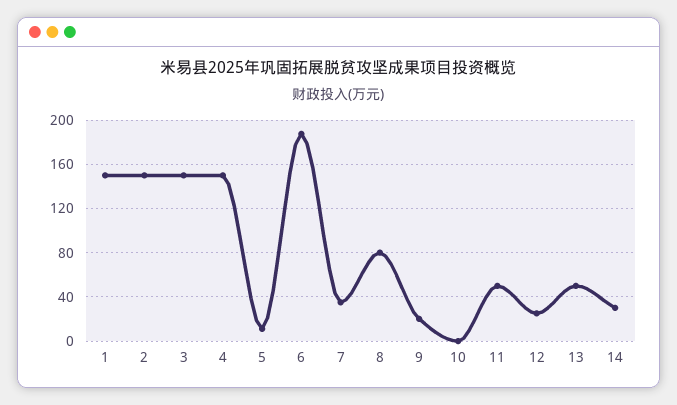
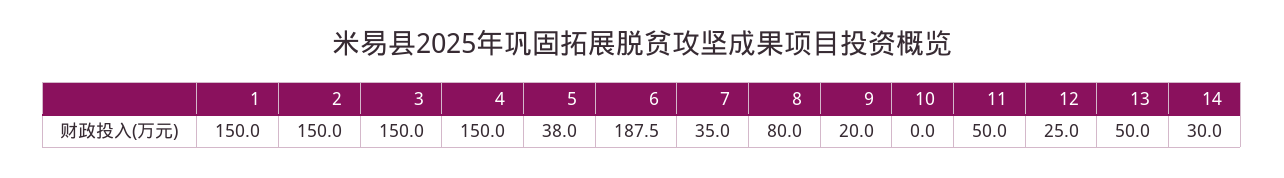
5: 10 -> 38

